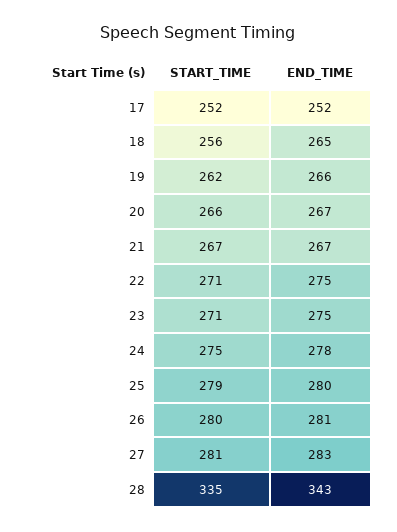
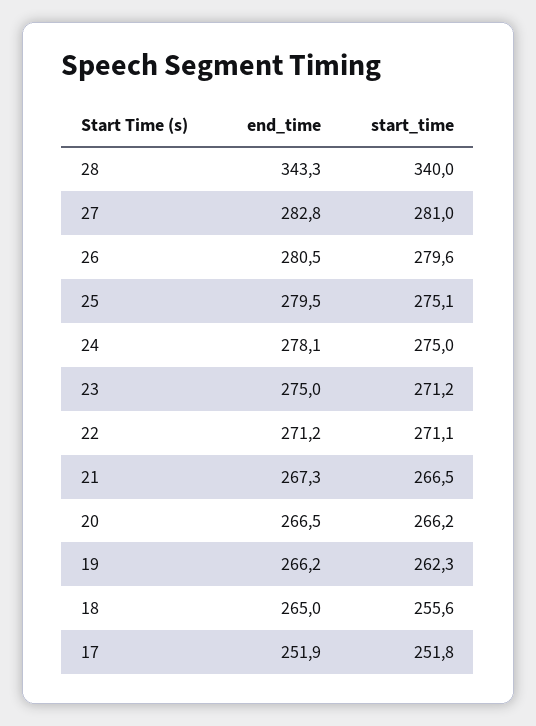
END_TIME, 22: 275 -> 271.2
START_TIME, 25: 279 -> 275.1
START_TIME, 28: 335 -> 340

